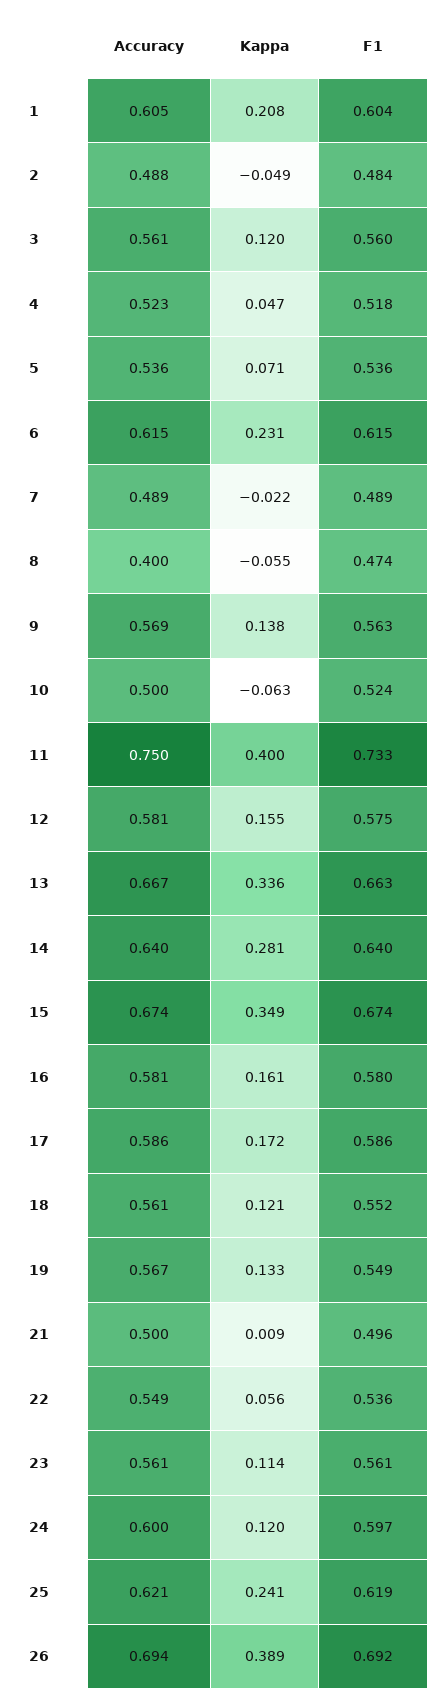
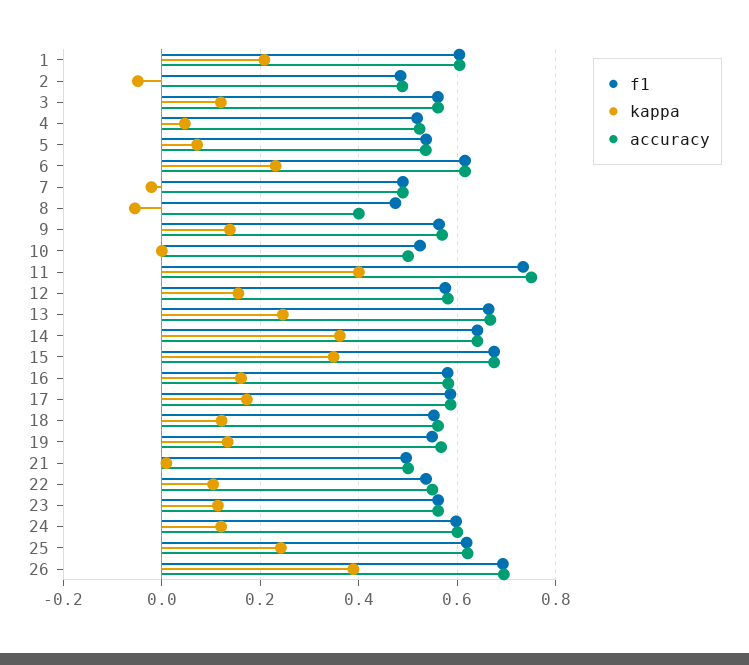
Kappa, 10: -0.063 -> 0
Kappa, 13: 0.336 -> 0.24
Kappa, 14: 0.281 -> 0.36
Kappa, 22: 0.056 -> 0.1

